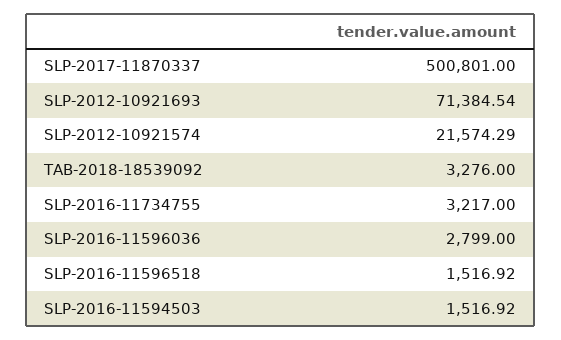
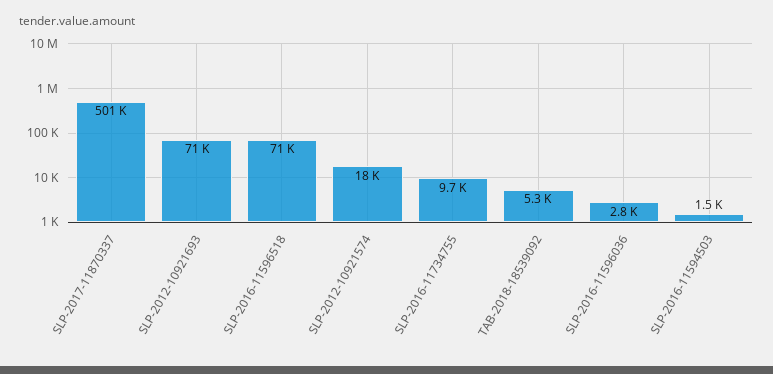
SLP-2012-10921574: 21574.29 -> 18000
TAB-2018-18539092: 3276 -> 5300
SLP-2016-11734755: 3217 -> 9700
SLP-2016-11596518: 1516.92 -> 71000

